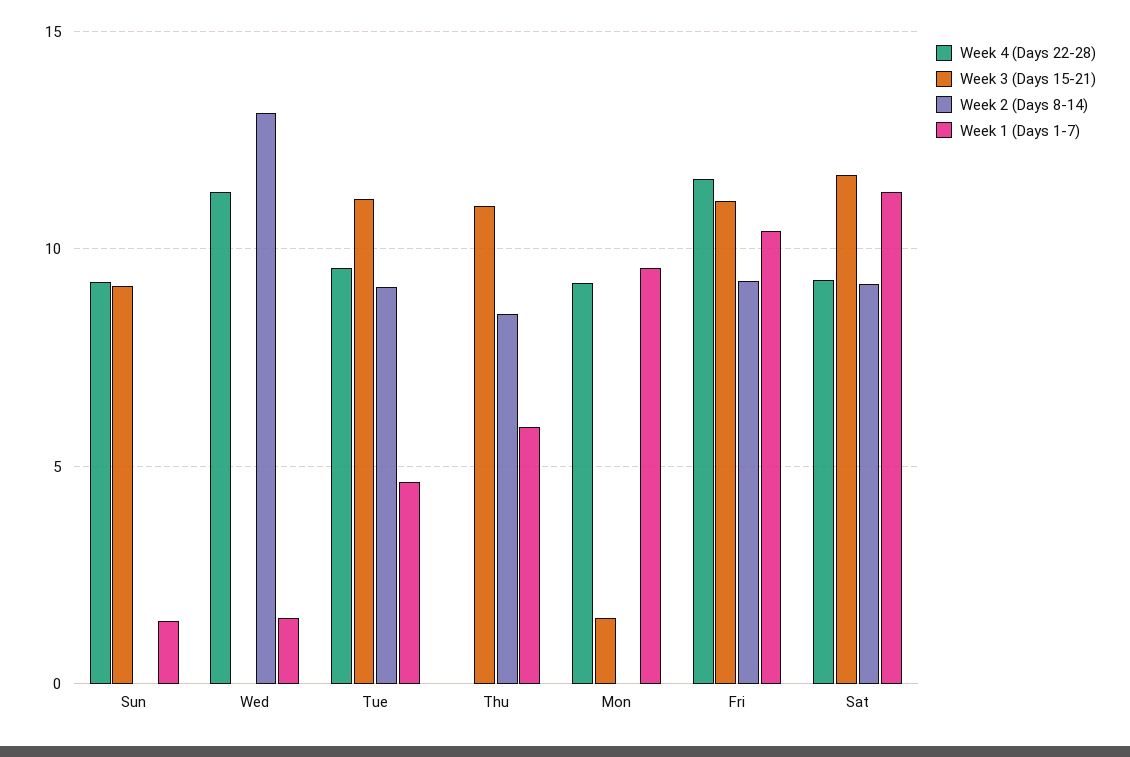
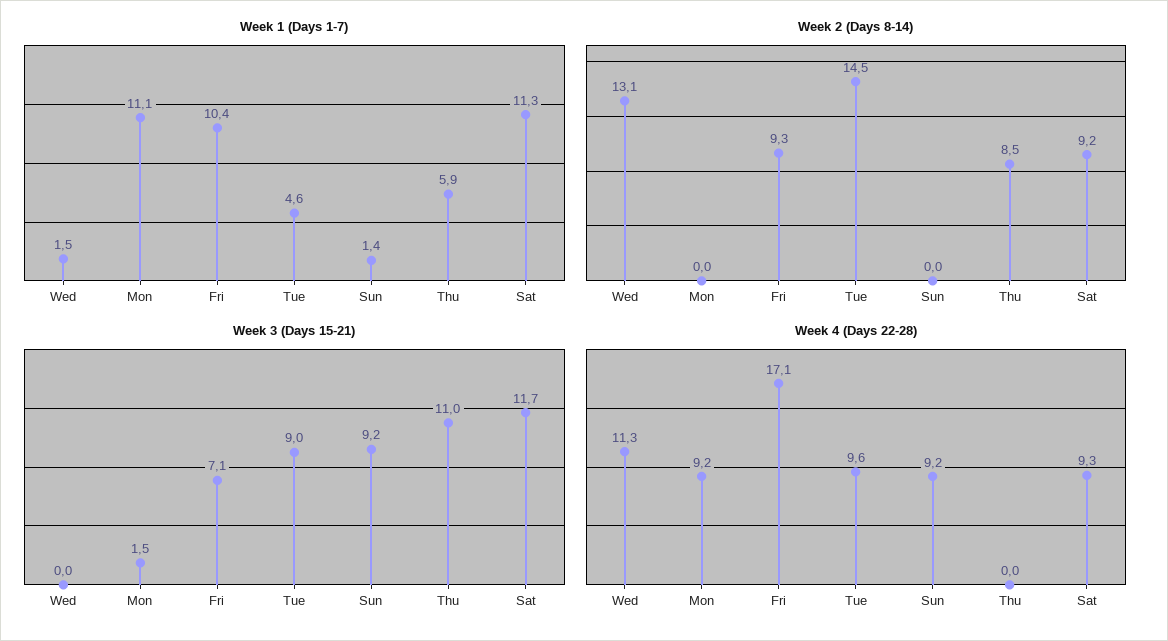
Week 3 (Days 15-21), Tue: 11 -> 9
Week 2 (Days 8-14), Tue: 9 -> 14.5
Week 1 (Days 1-7), Mon: 9.5 -> 11.1
Week 4 (Days 22-28), Fri: 11.5 -> 17.1
Week 3 (Days 15-21), Fri: 11 -> 7.1

